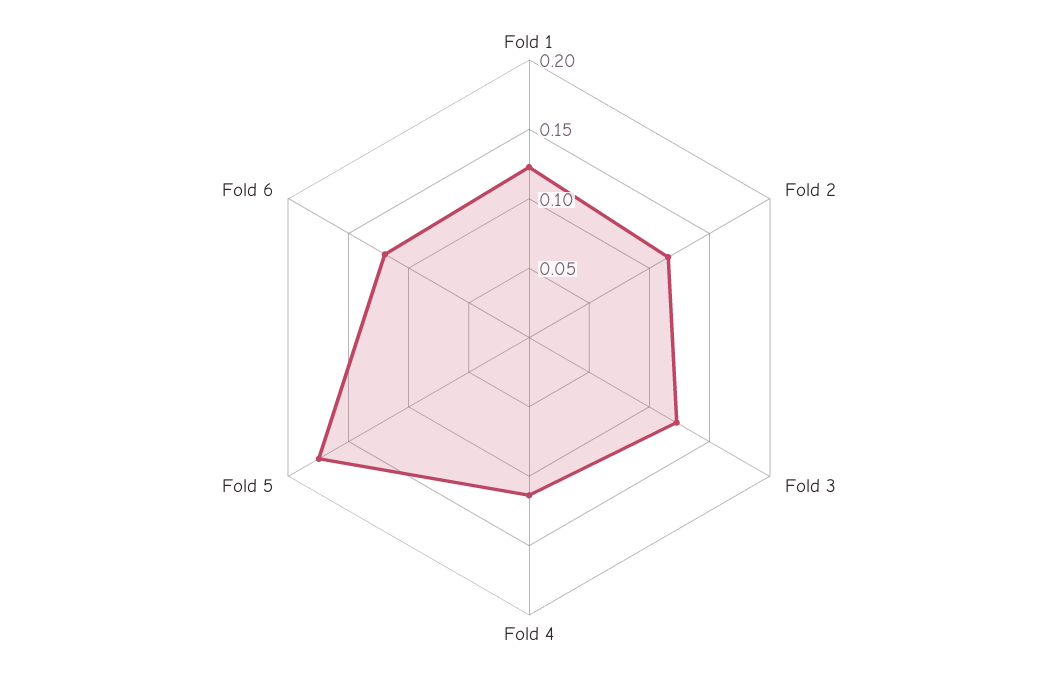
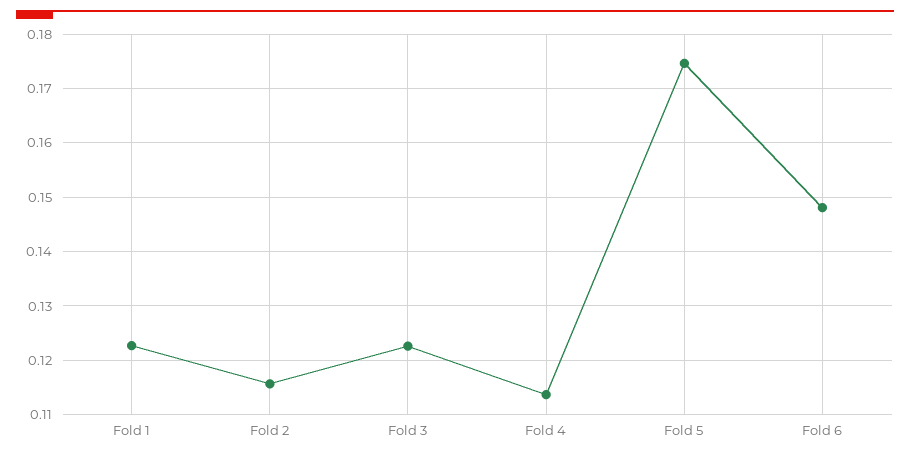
Fold 6: 0.12 -> 0.148

